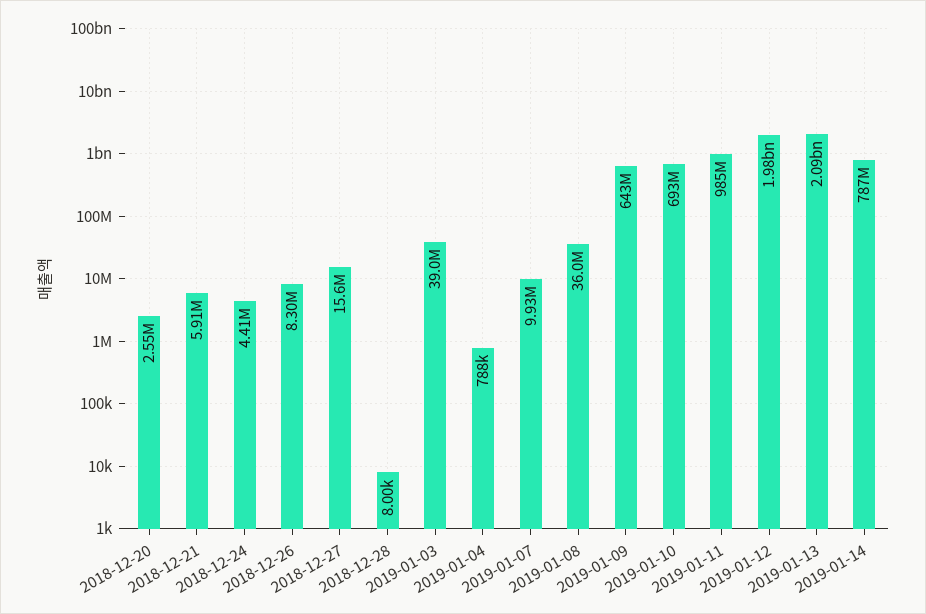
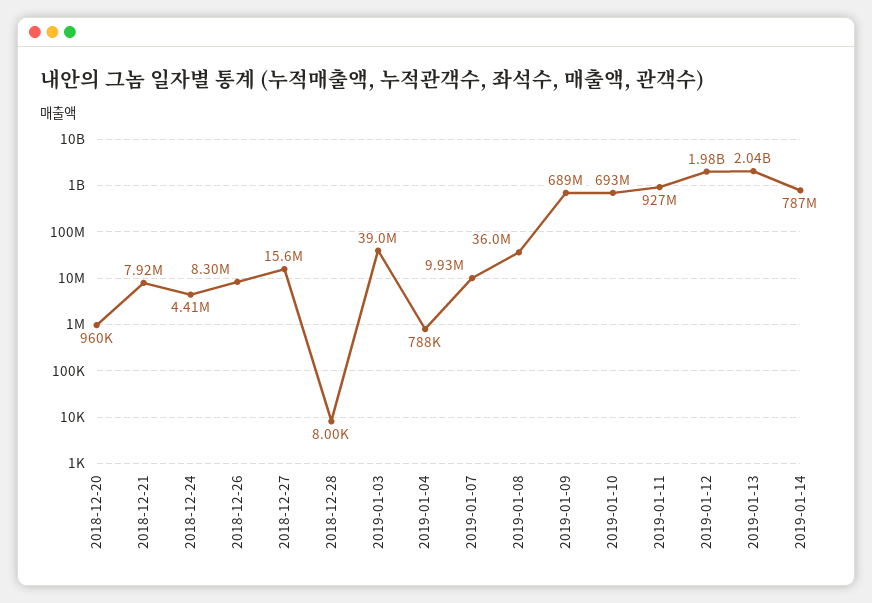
2018-12-20: 2550000 -> 960000
2018-12-21: 5910000 -> 7920000
2019-01-09: 643000000 -> 689000000
2019-01-11: 985000000 -> 927000000
2019-01-13: 2090000000 -> 2040000000

